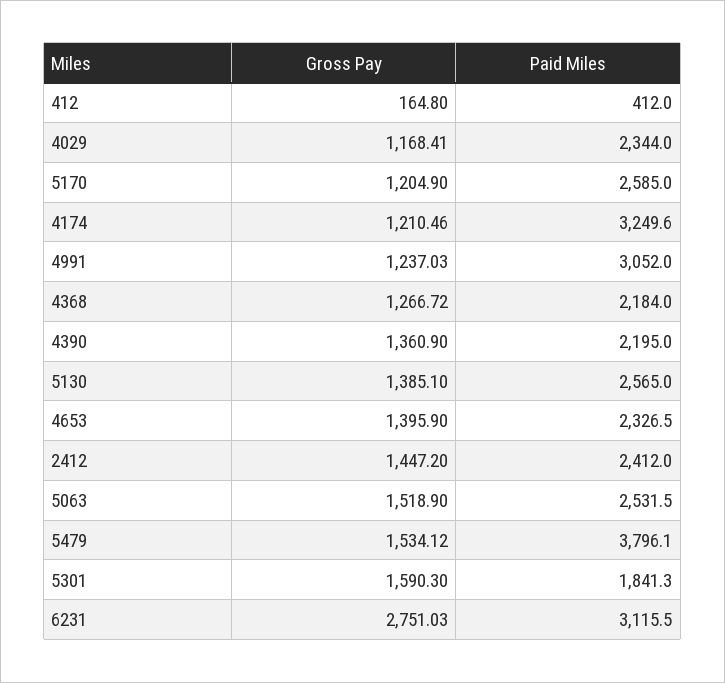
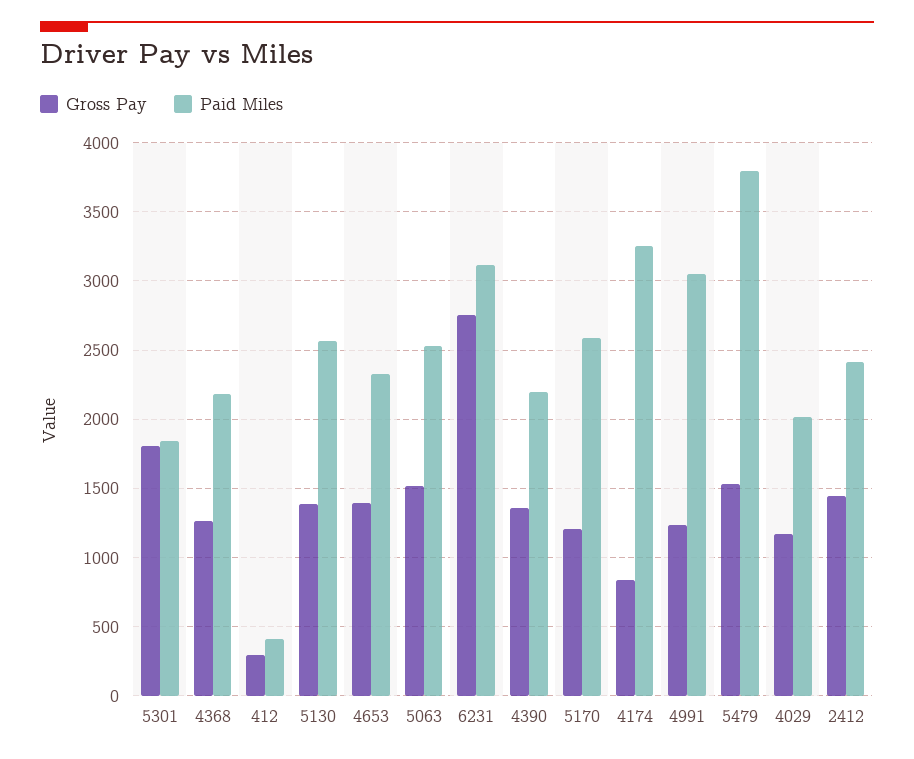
Gross Pay, 412: 164.8 -> 300
Paid Miles, 4029: 2344 -> 2000
Gross Pay, 4174: 1210.46 -> 850
Gross Pay, 5301: 1590.3 -> 1800

